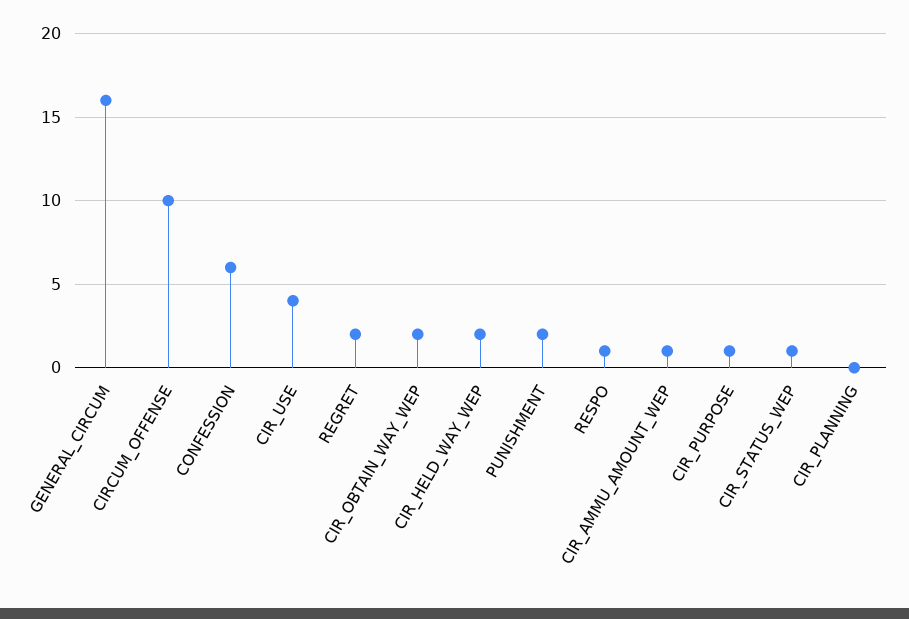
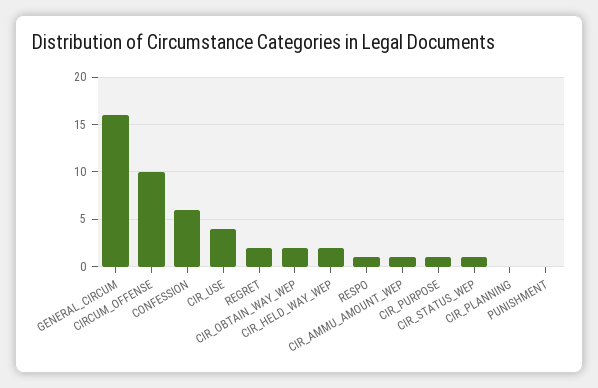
PUNISHMENT: 2 -> 0

